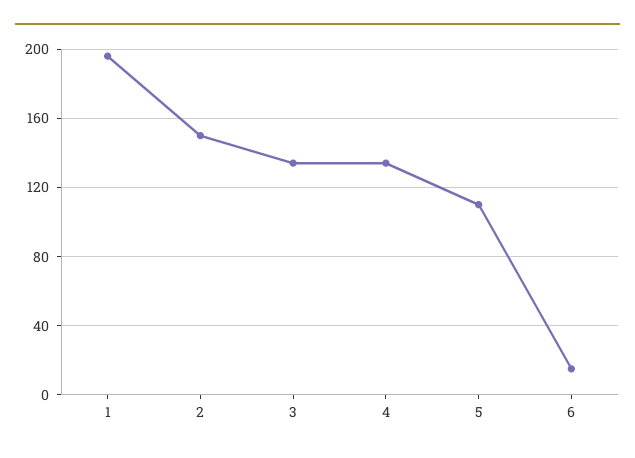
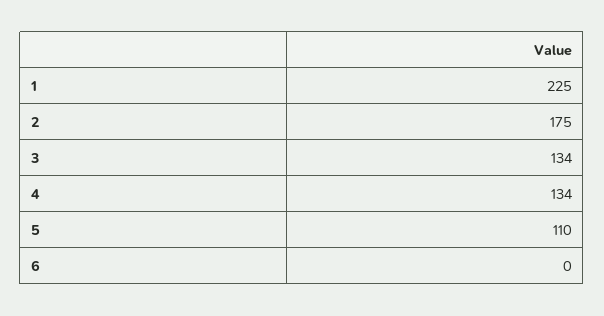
1: 195 -> 225
2: 150 -> 175
6: 15 -> 0

